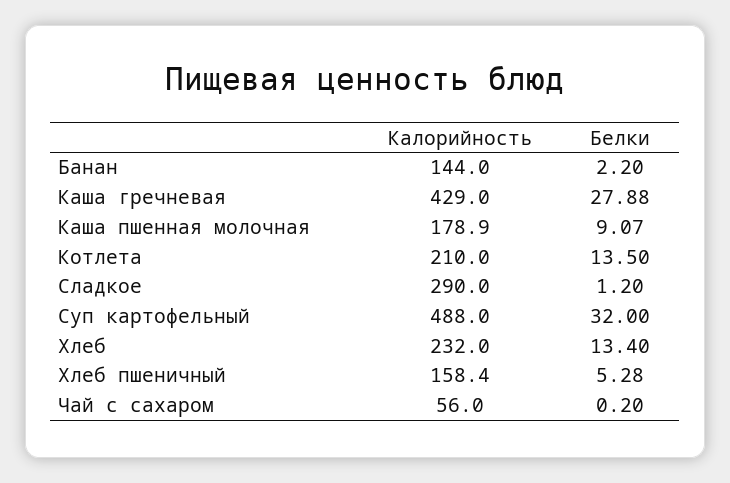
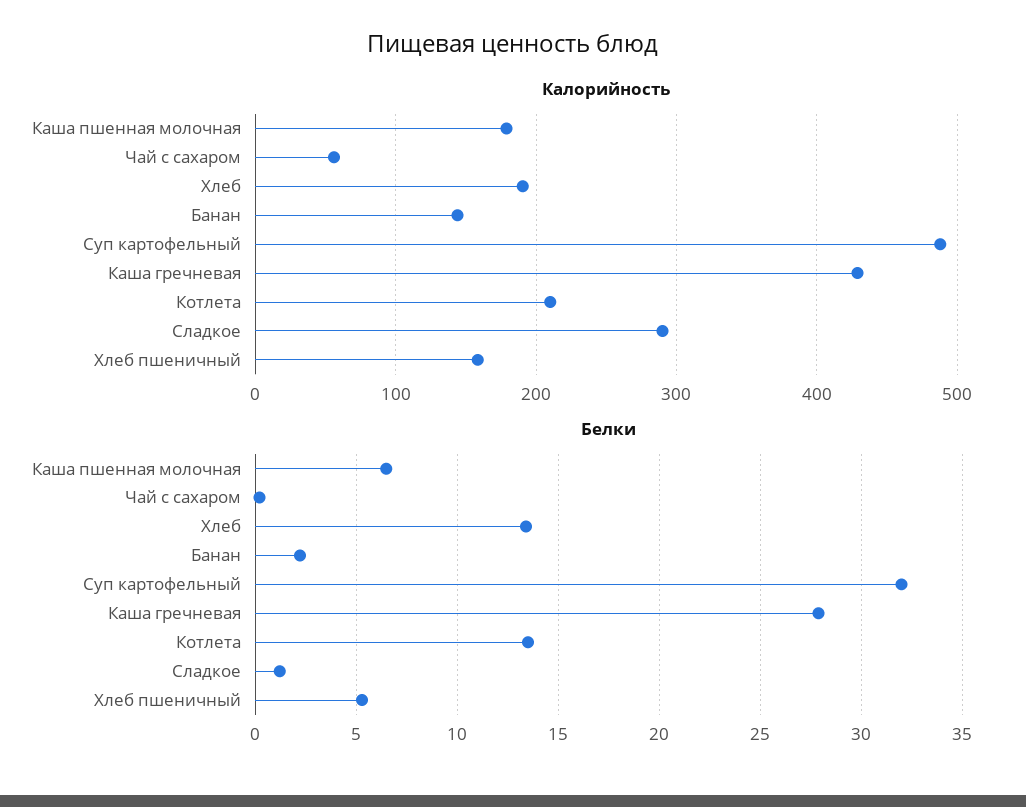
Белки, Каша пшенная молочная: 9.07 -> 6.5
Калорийность, Хлеб: 232 -> 190

